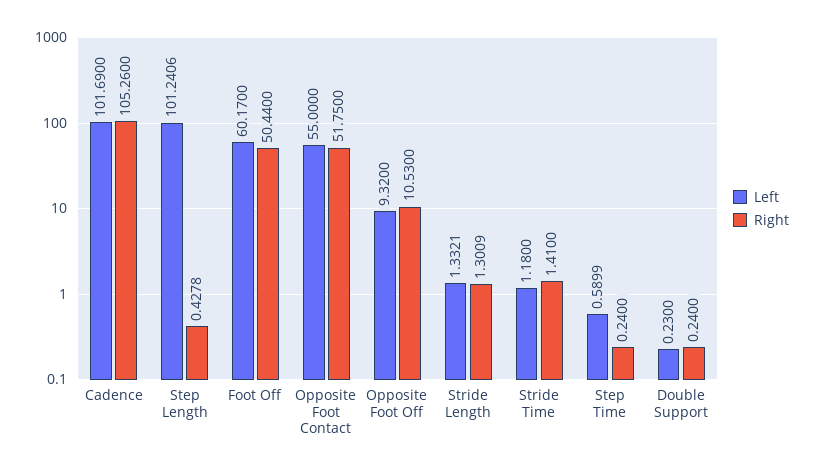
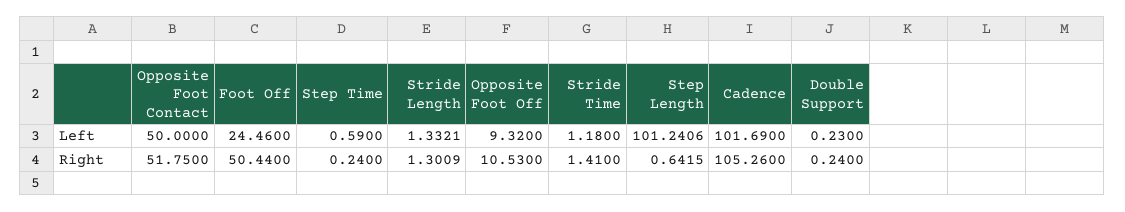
Right, Step Length: 0.4278 -> 0.6415
Left, Foot Off: 60.17 -> 24.46
Left, Opposite Foot Contact: 55 -> 50
Left, Step Time: 0.5899 -> 0.59

